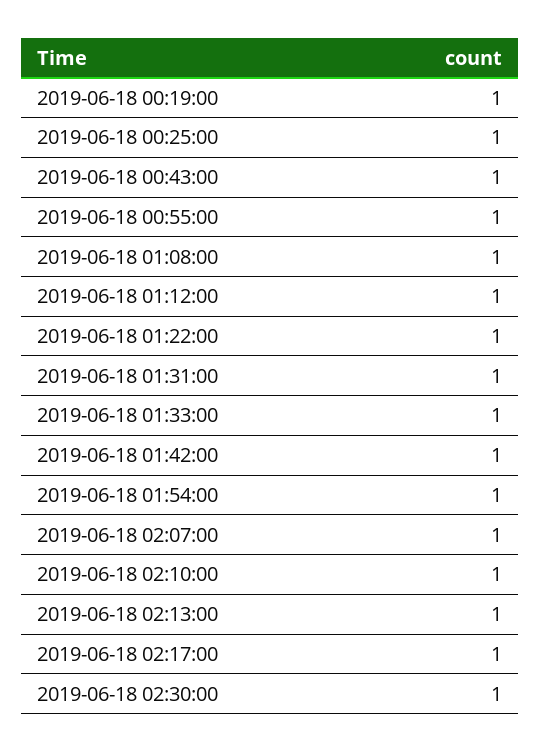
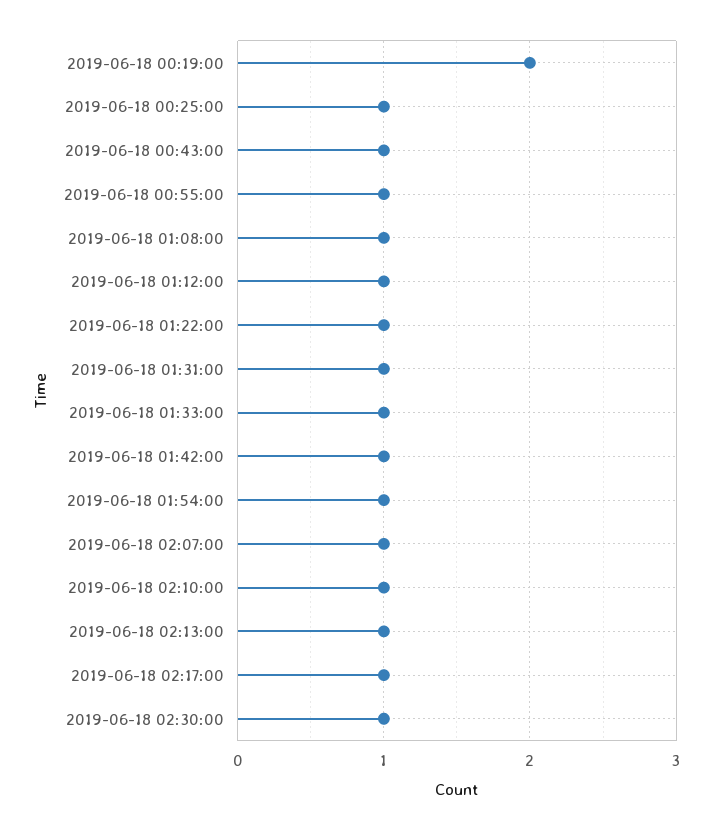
2019-06-18 00:19:00: 1 -> 2

